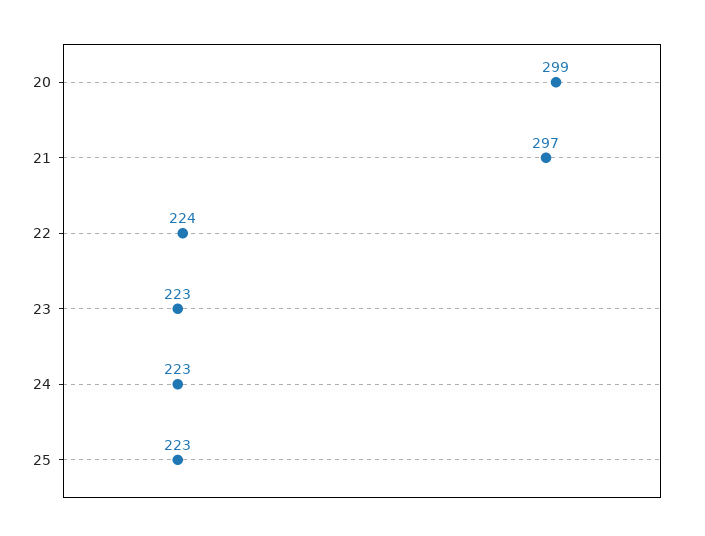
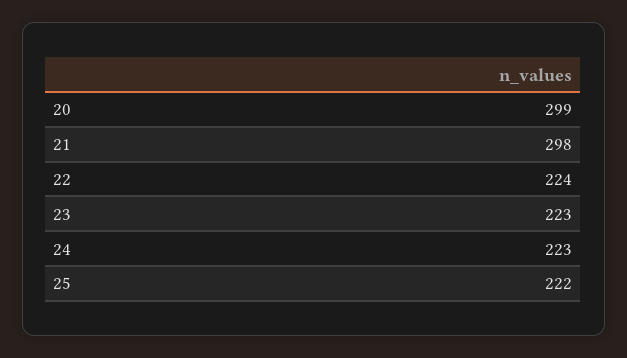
21: 297 -> 298
25: 223 -> 222

